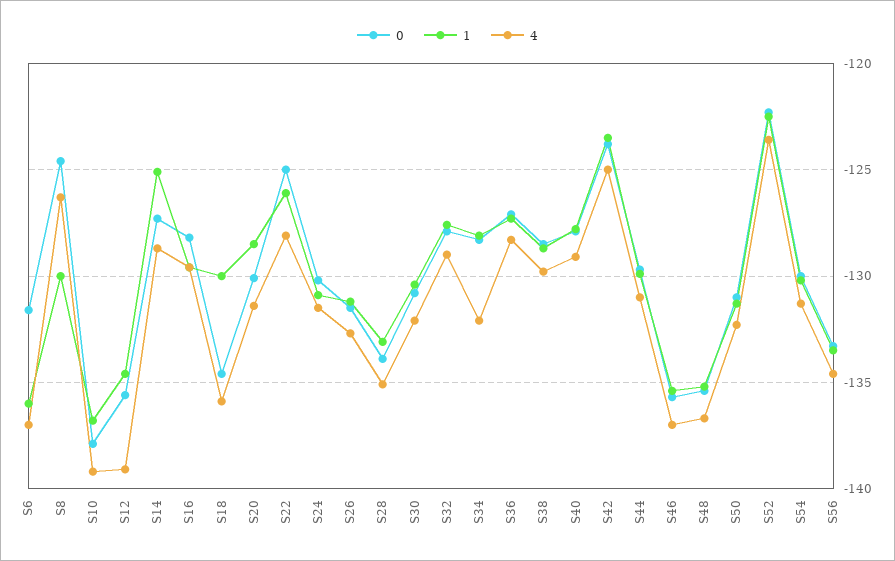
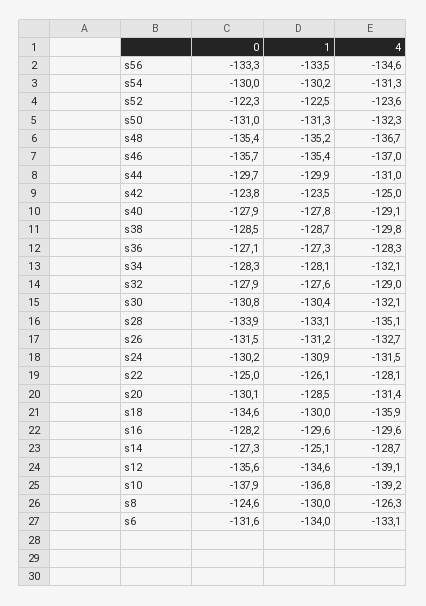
1, S6: -136 -> -134
4, S6: -137 -> -133.1

